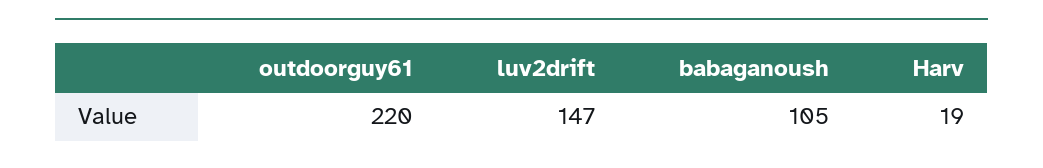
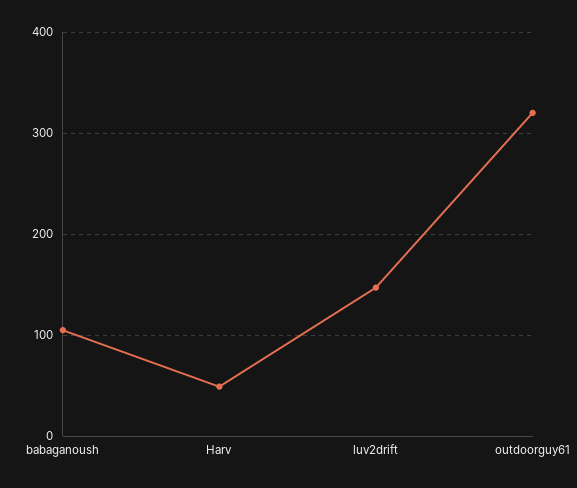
outdoorguy61: 220 -> 320
Harv: 19 -> 50

